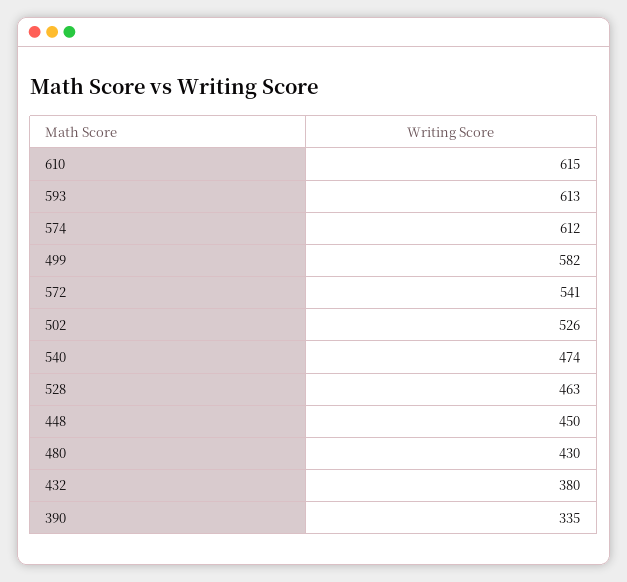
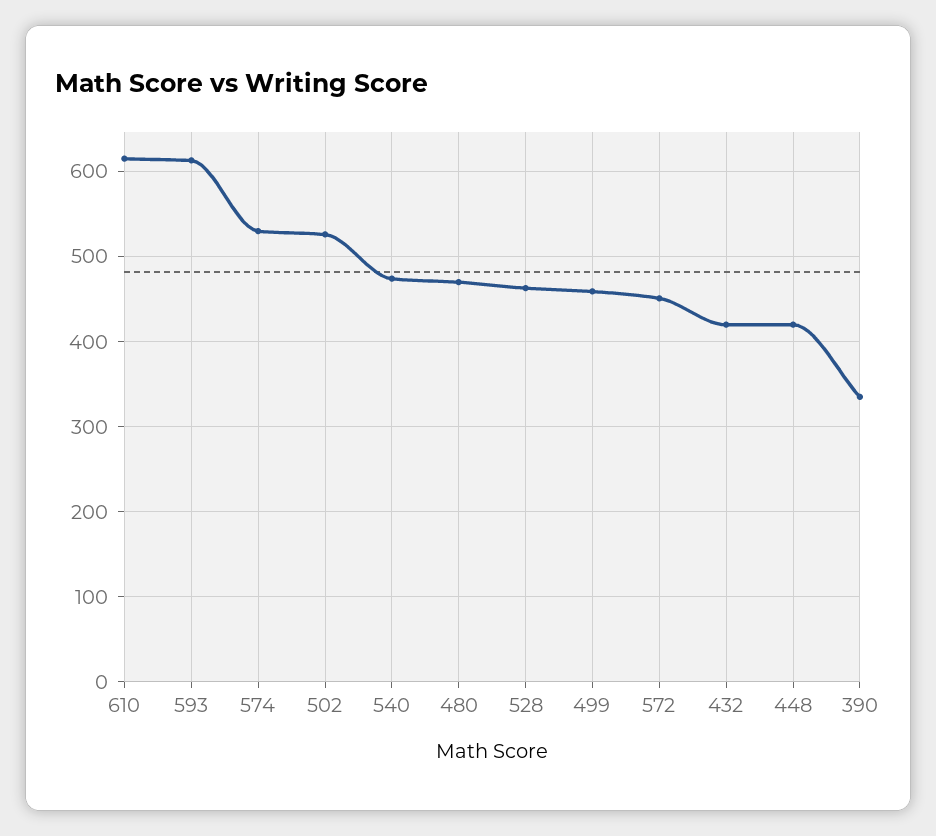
574: 612 -> 530
499: 582 -> 460
572: 541 -> 450
448: 450 -> 420
480: 430 -> 470
432: 380 -> 420

